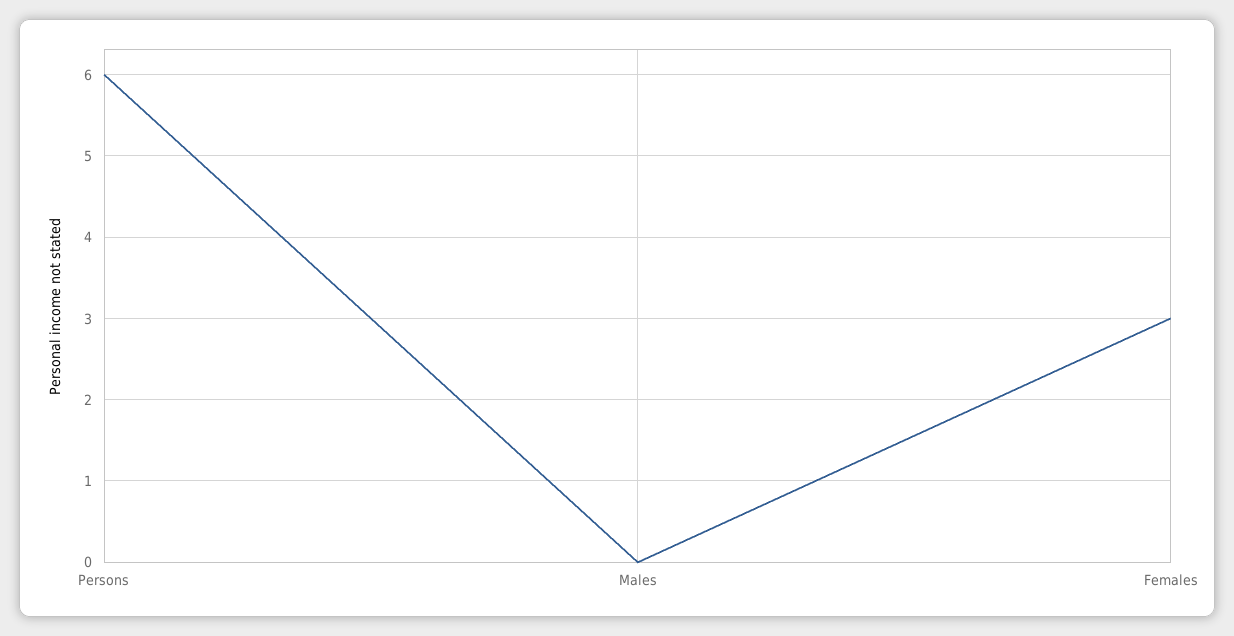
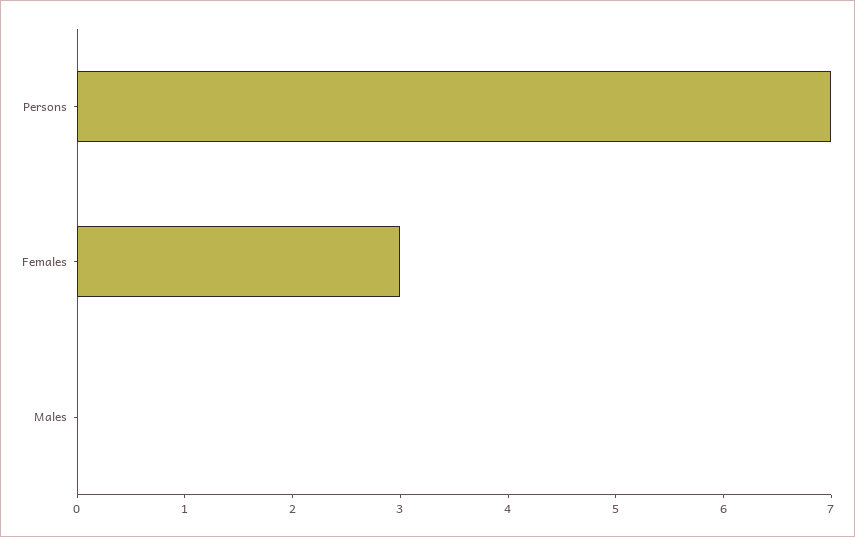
Persons: 6 -> 7

